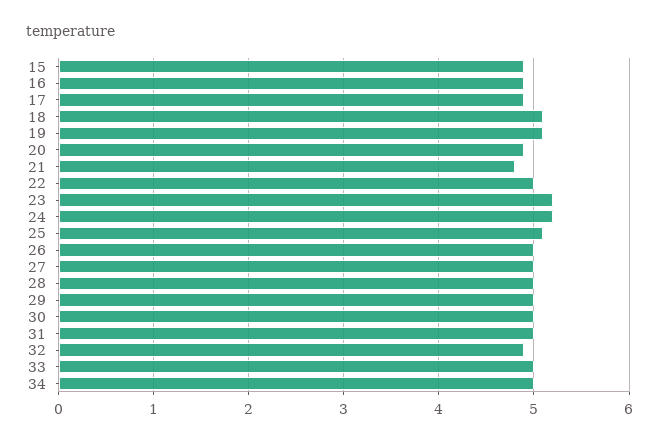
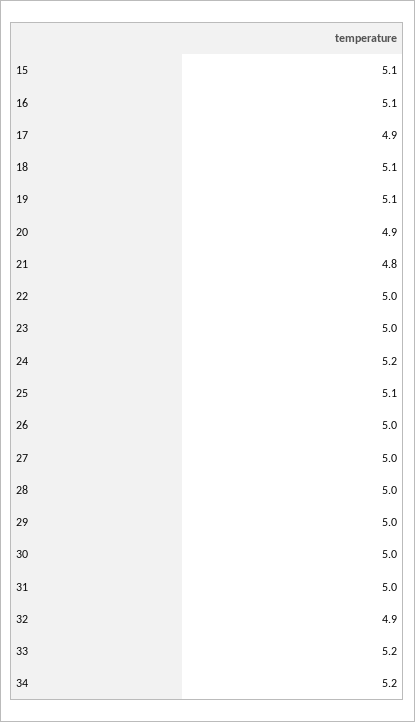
15: 4.9 -> 5.1
16: 4.9 -> 5.1
23: 5.2 -> 5
33: 5 -> 5.2
34: 5 -> 5.2

